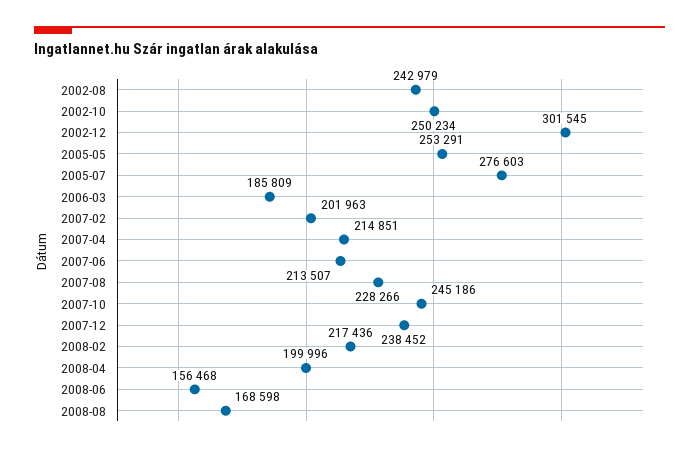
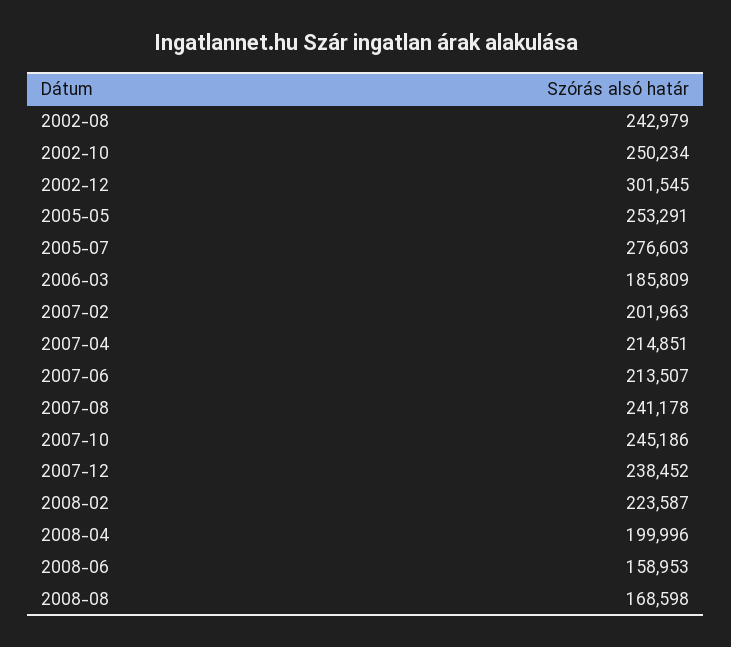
2007-08: 228266 -> 241178
2008-02: 217436 -> 223587
2008-06: 156468 -> 158953

